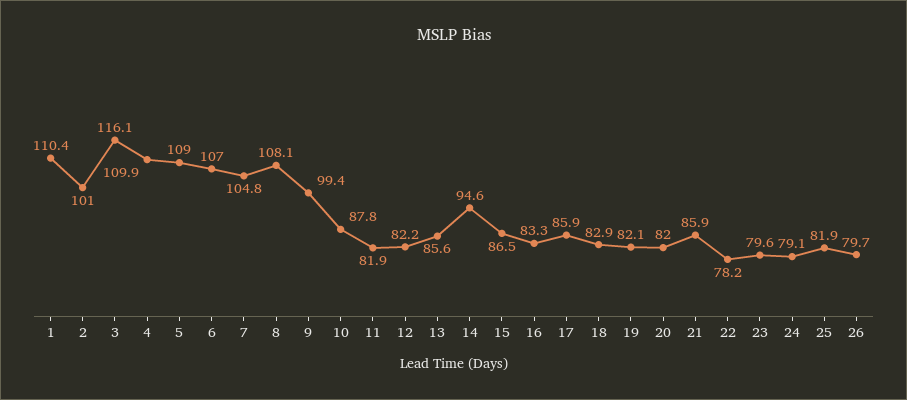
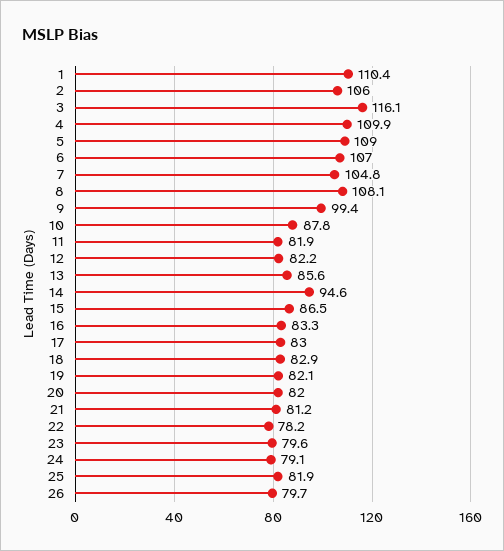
2: 101 -> 106
17: 85.9 -> 83
21: 85.9 -> 81.2

